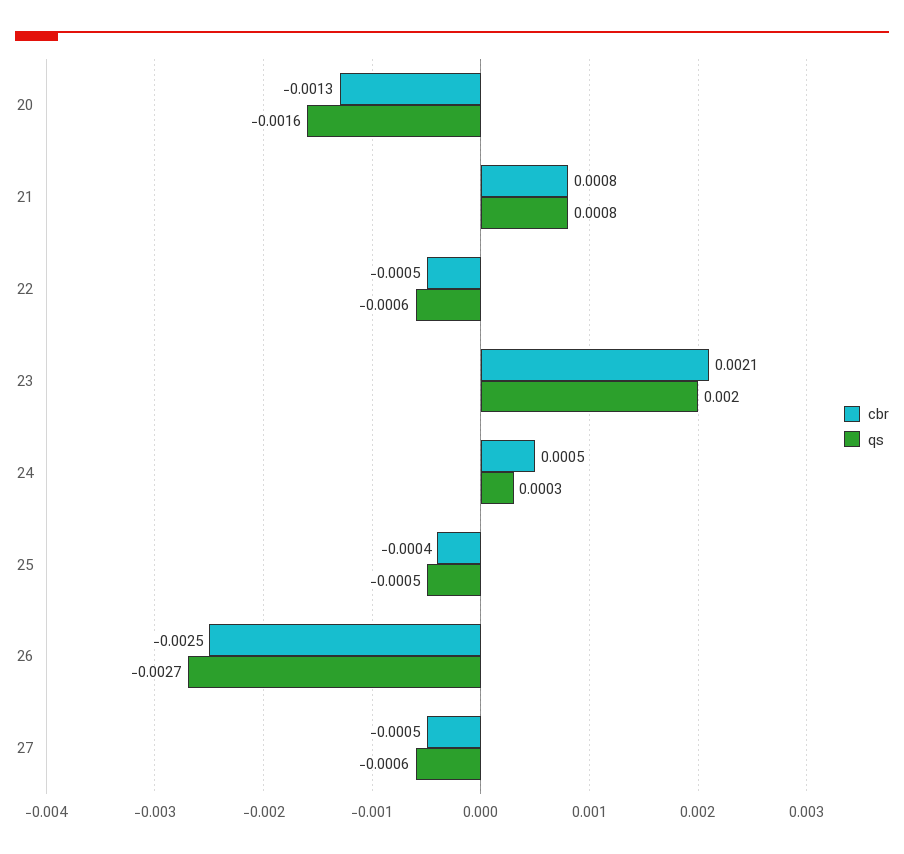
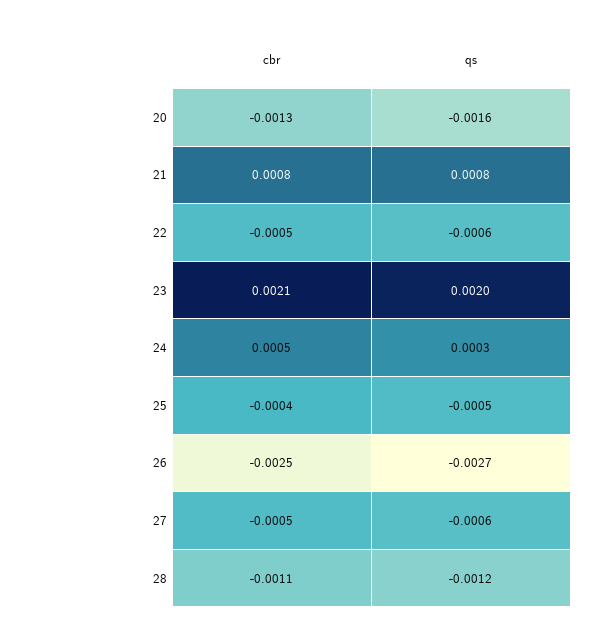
cbr, 28: none -> -0.0011
qs, 28: none -> -0.0012

